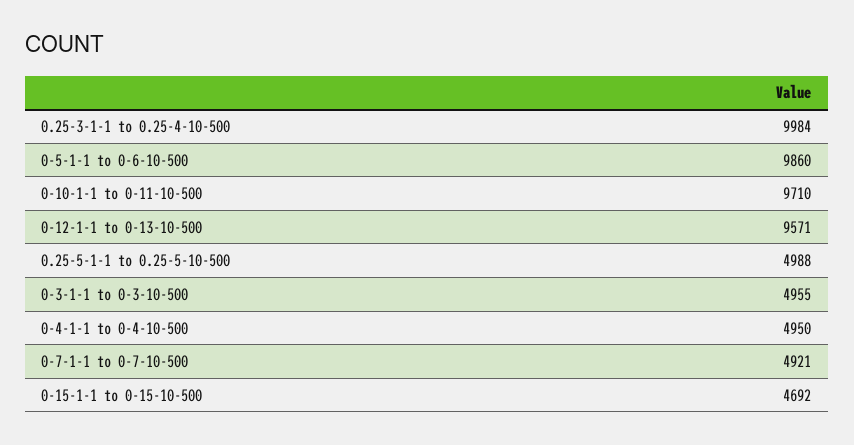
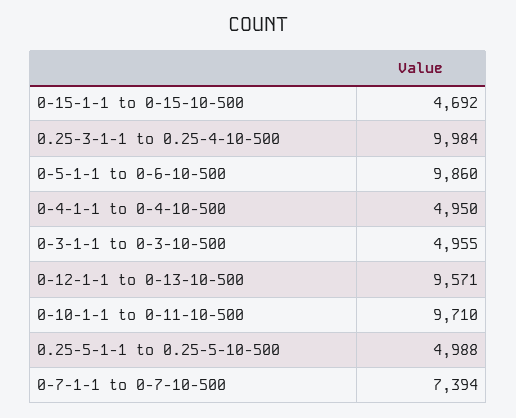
0-7-1-1 to 0-7-10-500: 4921 -> 7394

